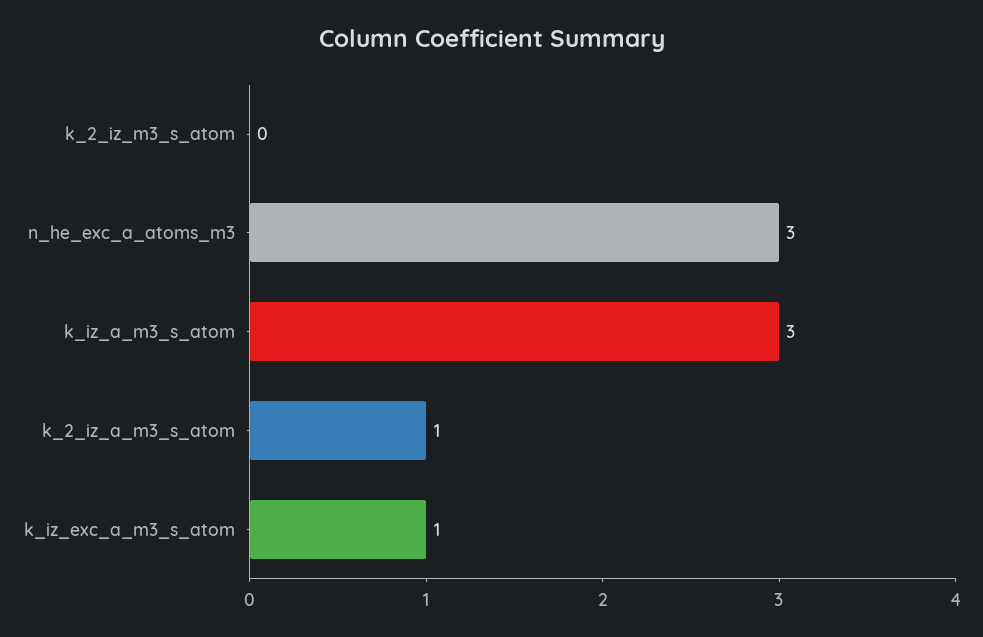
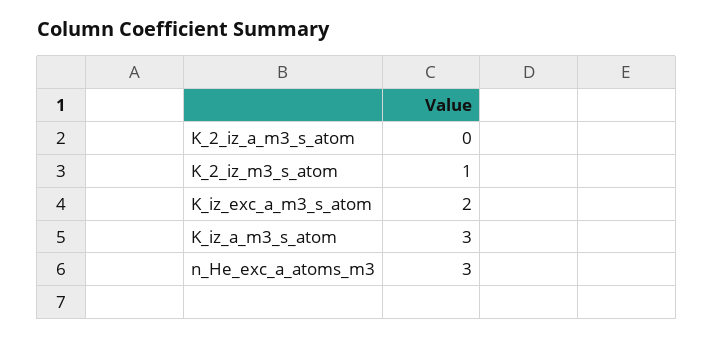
k_2_iz_m3_s_atom: 0 -> 1
k_2_iz_a_m3_s_atom: 1 -> 0
k_iz_exc_a_m3_s_atom: 1 -> 2

